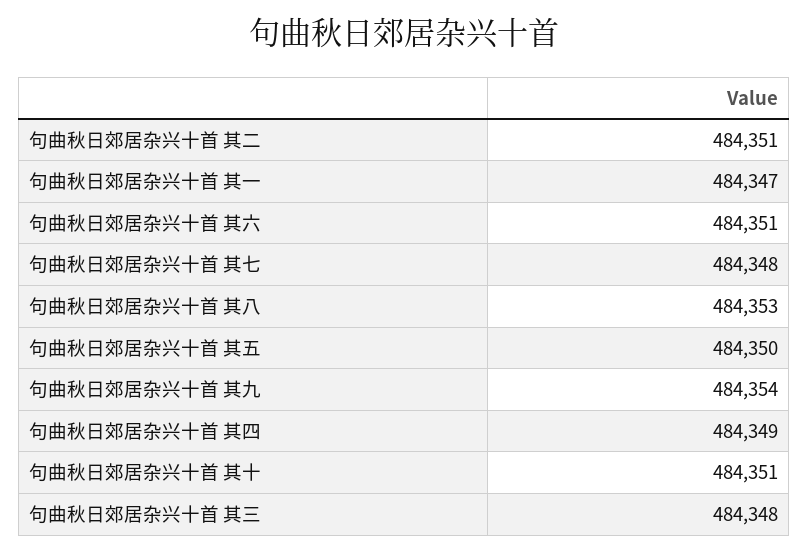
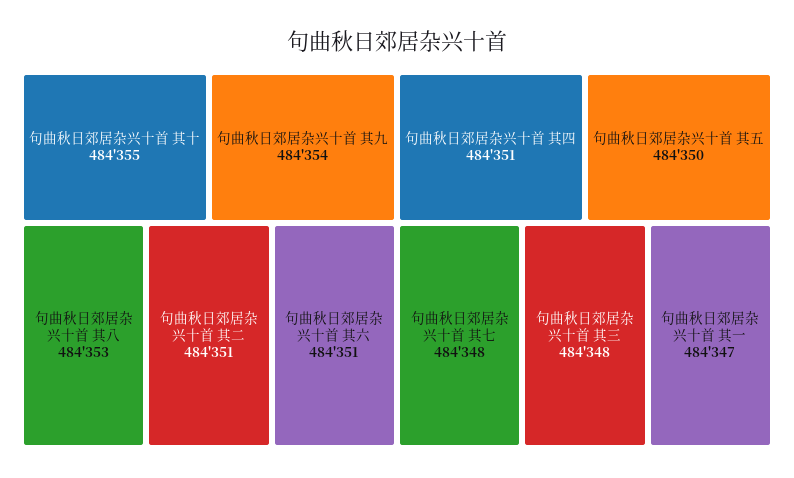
句曲秋日郊居杂兴十首 其四: 484349 -> 484351
句曲秋日郊居杂兴十首 其十: 484351 -> 484355

